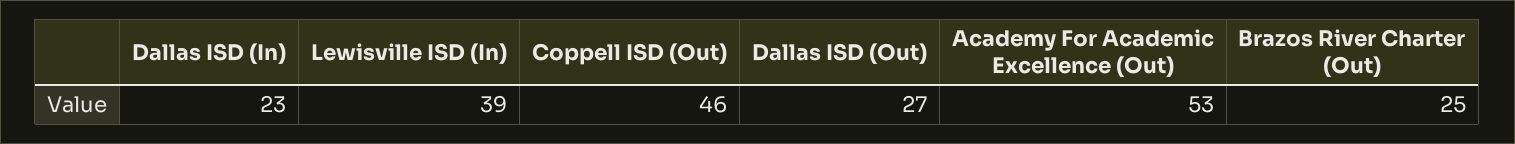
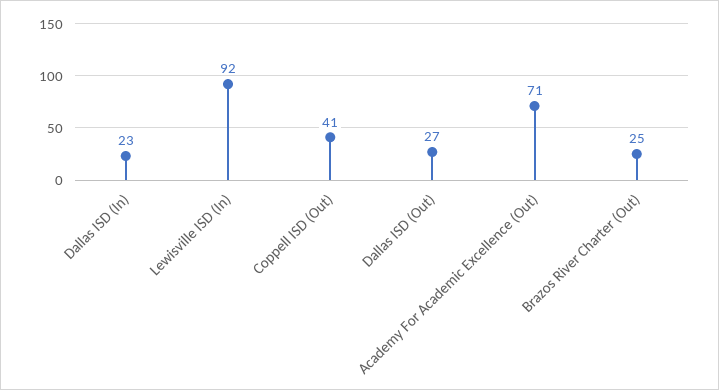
Lewisville ISD (In): 39 -> 92
Coppell ISD (Out): 46 -> 41
Academy For Academic Excellence (Out): 53 -> 71

